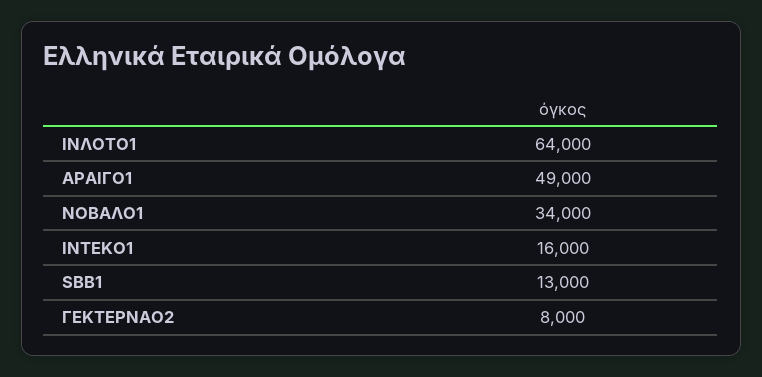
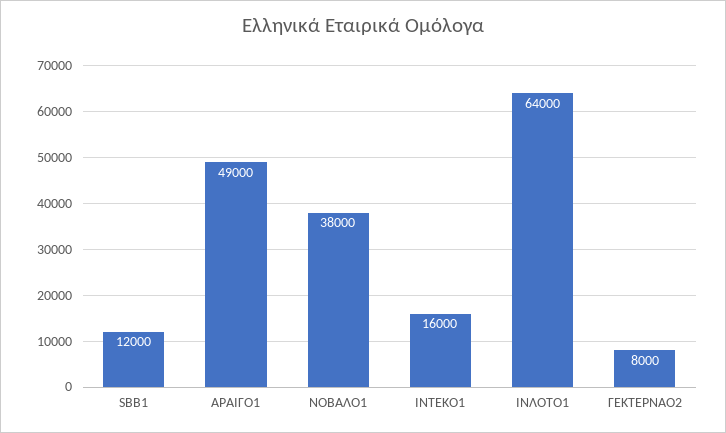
ΝΟΒΑΛΟ1: 34000 -> 38000
SBB1: 13000 -> 12000

